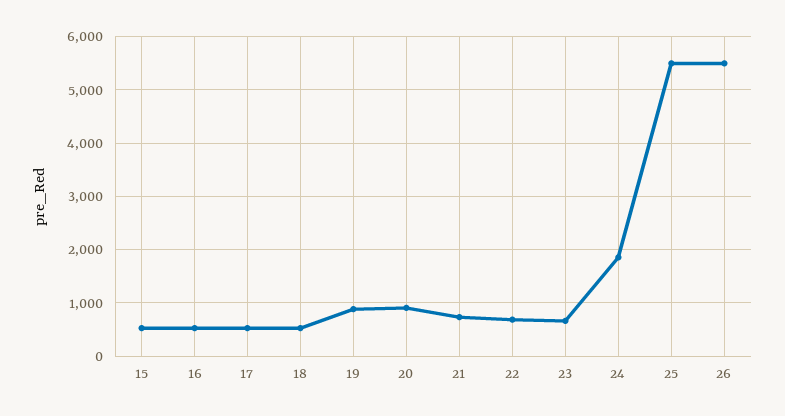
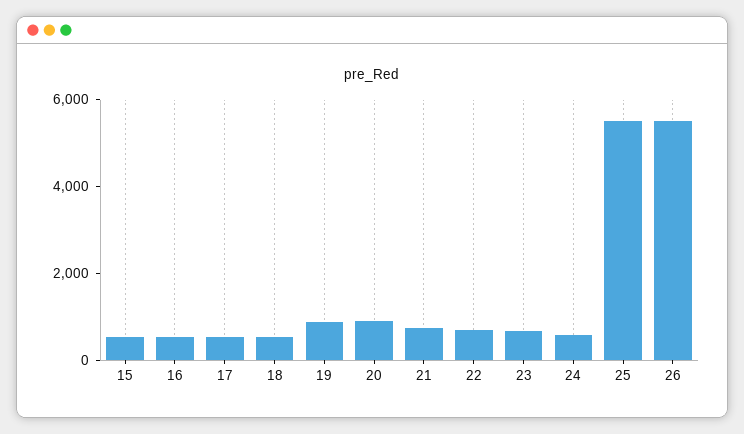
24: 1800 -> 500

